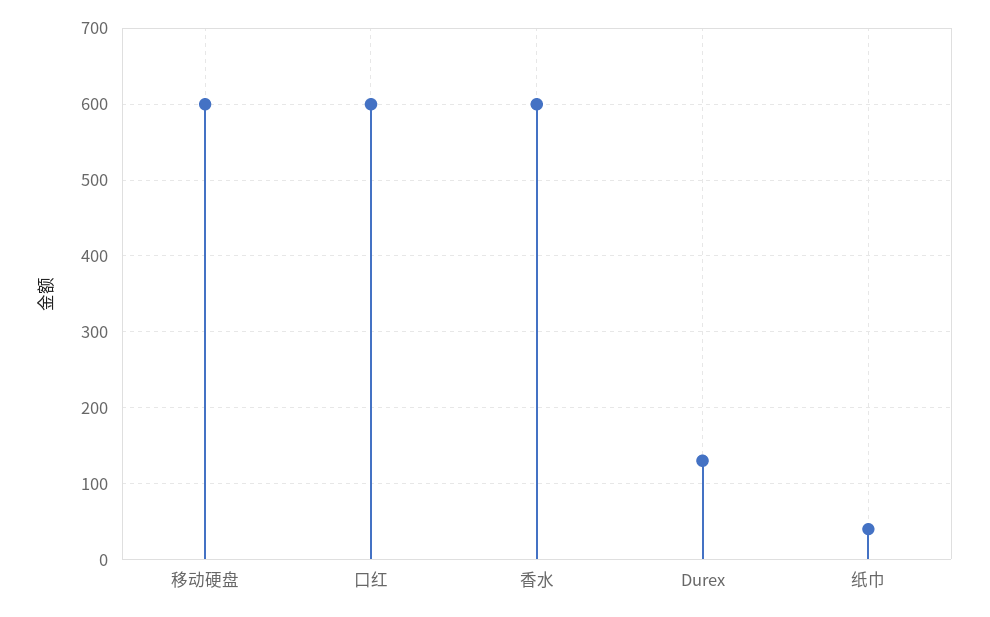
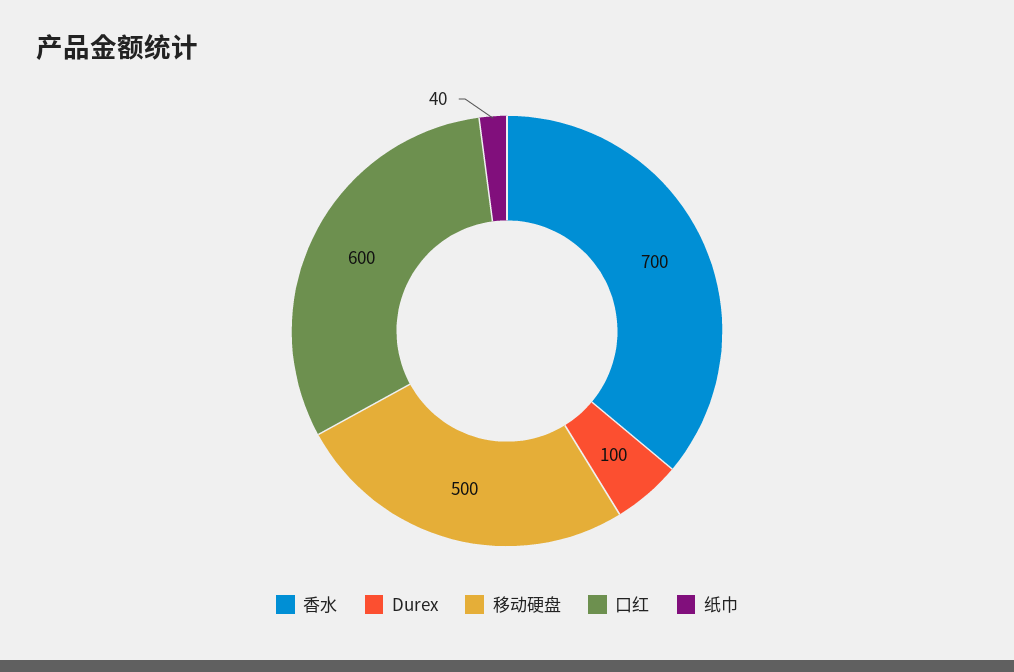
移动硬盘: 600 -> 500
香水: 600 -> 700
Durex: 130 -> 100

